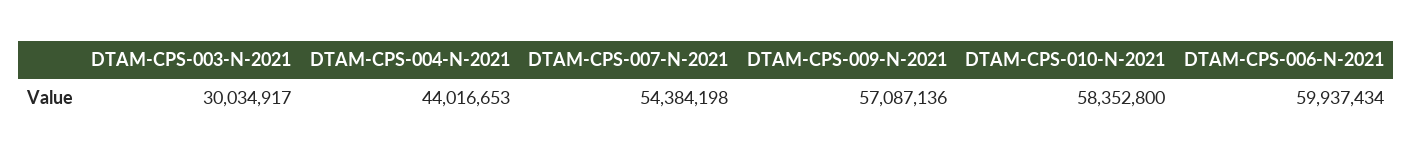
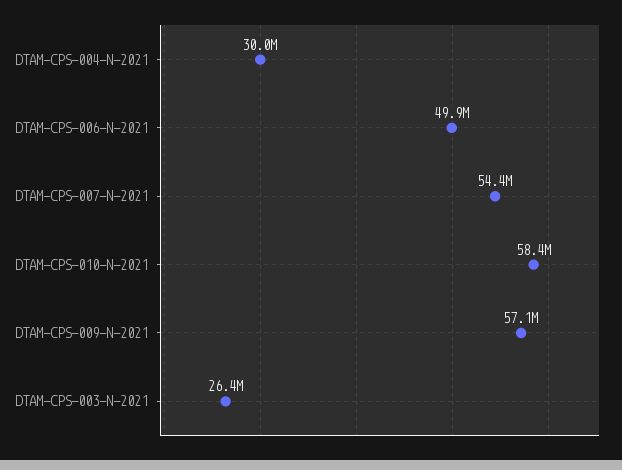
DTAM-CPS-003-N-2021: 30034917 -> 26400000
DTAM-CPS-004-N-2021: 44016653 -> 30000000
DTAM-CPS-006-N-2021: 59937434 -> 49900000

